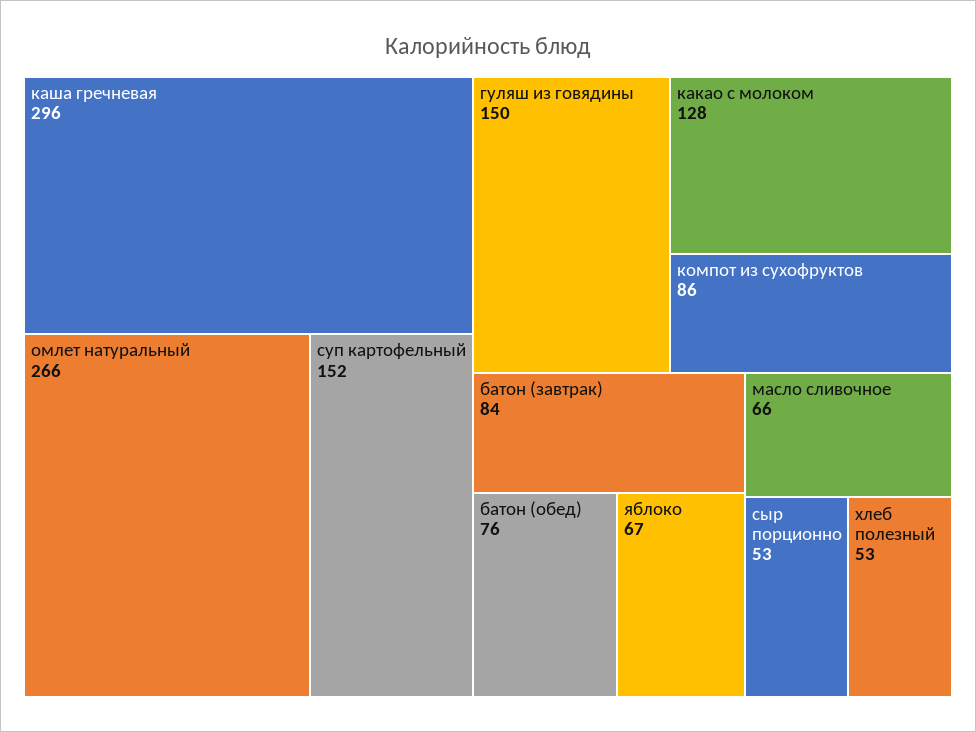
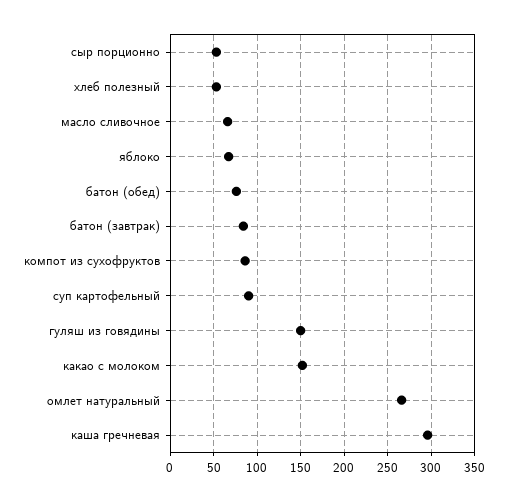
суп картофельный: 152 -> 90
какао с молоком: 128 -> 150

